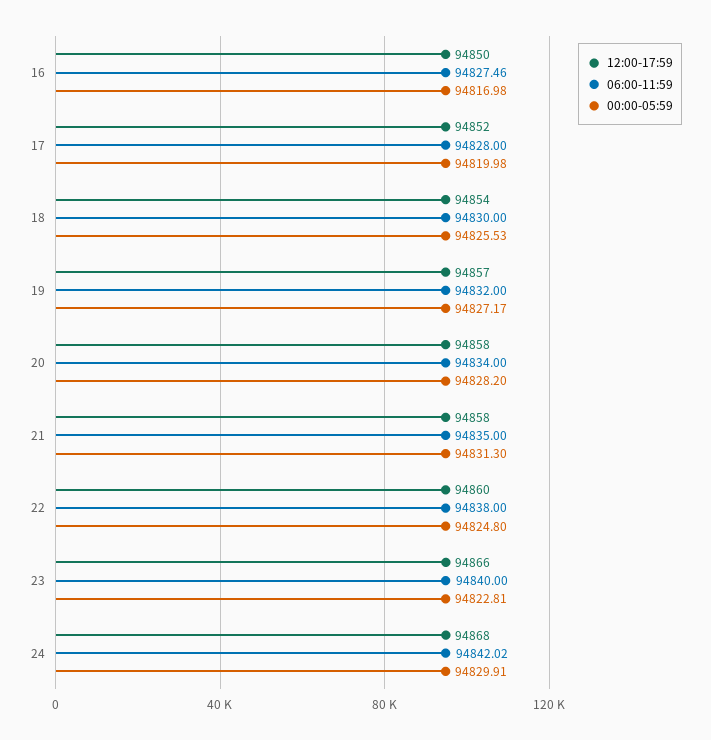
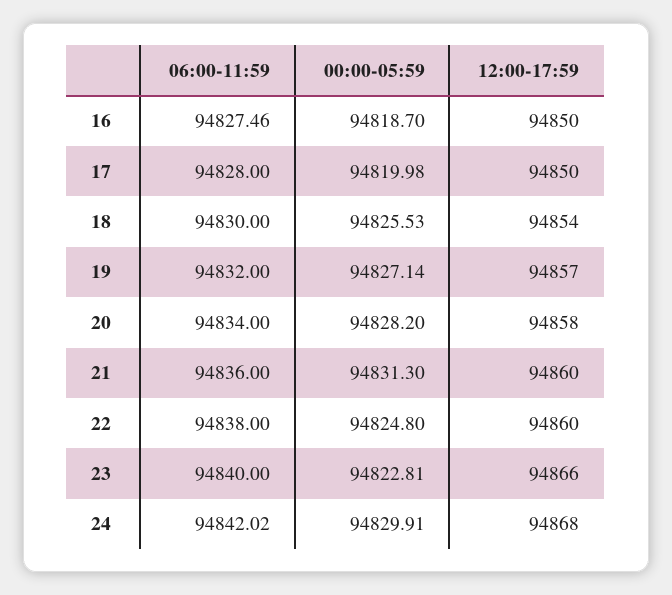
00:00-05:59, 16: 94816.98 -> 94818.7
12:00-17:59, 17: 94852 -> 94850
00:00-05:59, 19: 94827.17 -> 94827.14
12:00-17:59, 21: 94858 -> 94860
06:00-11:59, 21: 94835 -> 94836

